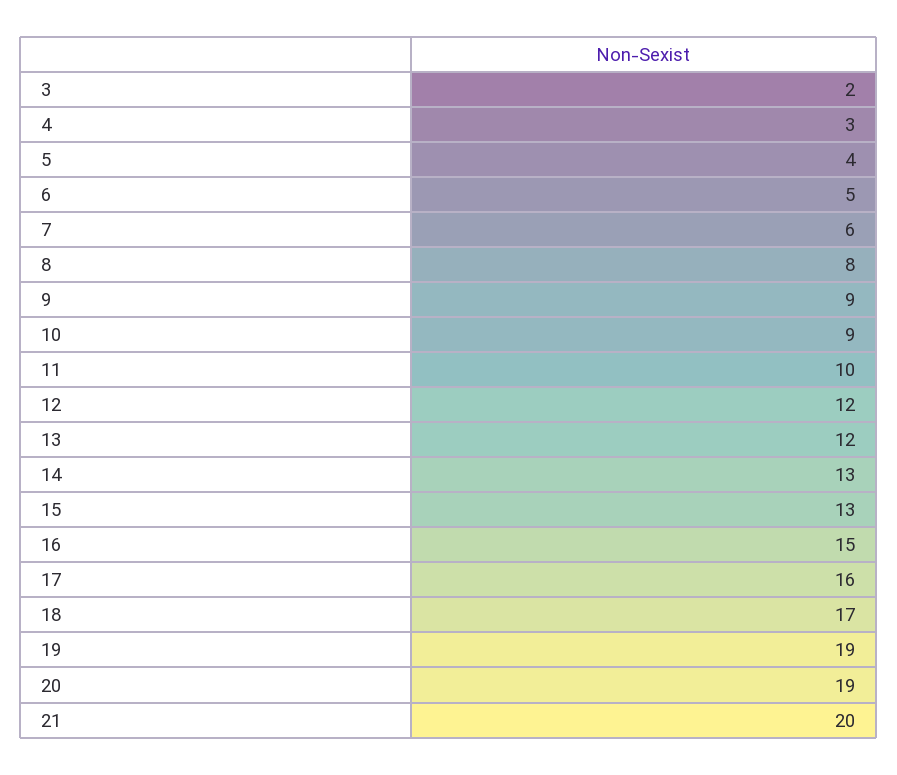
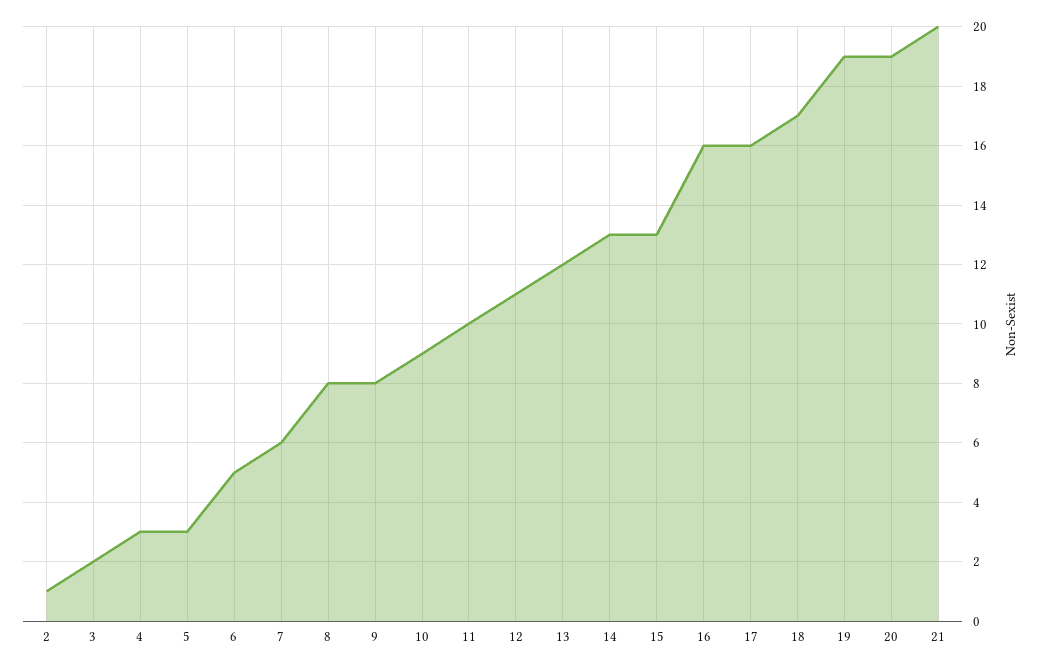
5: 4 -> 3
9: 9 -> 8
12: 12 -> 11
16: 15 -> 16
2: none -> 1

